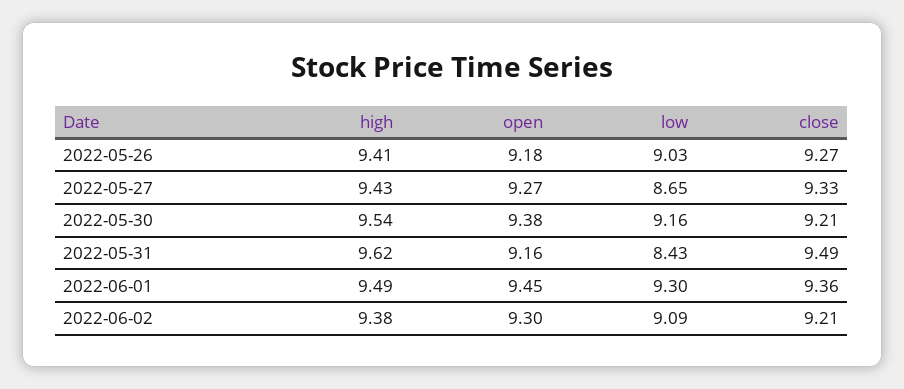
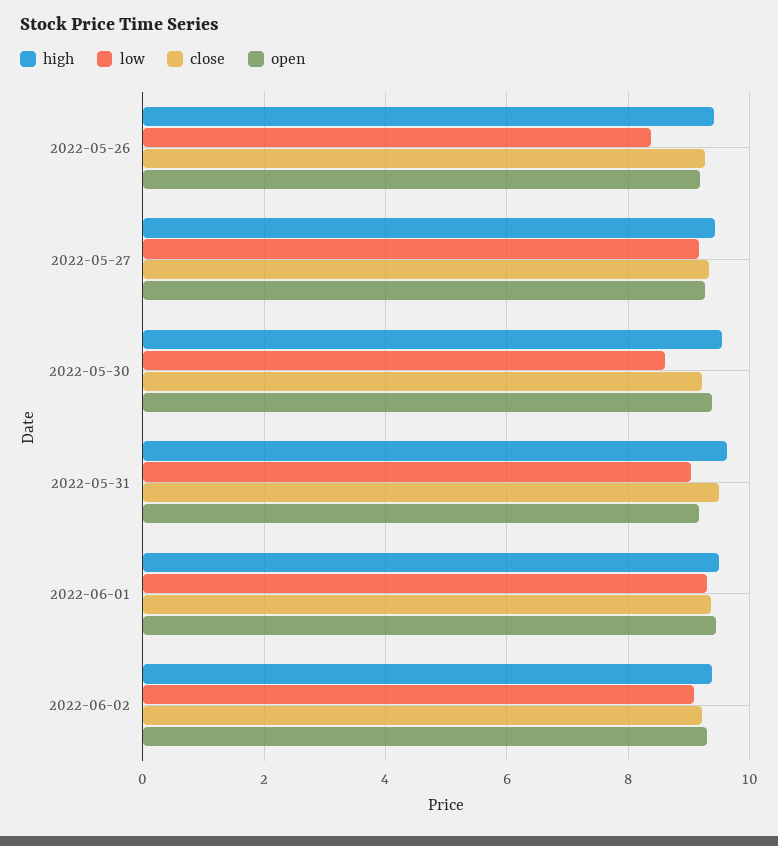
low, 2022-05-26: 9.03 -> 8.4
low, 2022-05-27: 8.65 -> 9.2
low, 2022-05-30: 9.16 -> 8.6
low, 2022-05-31: 8.43 -> 9

